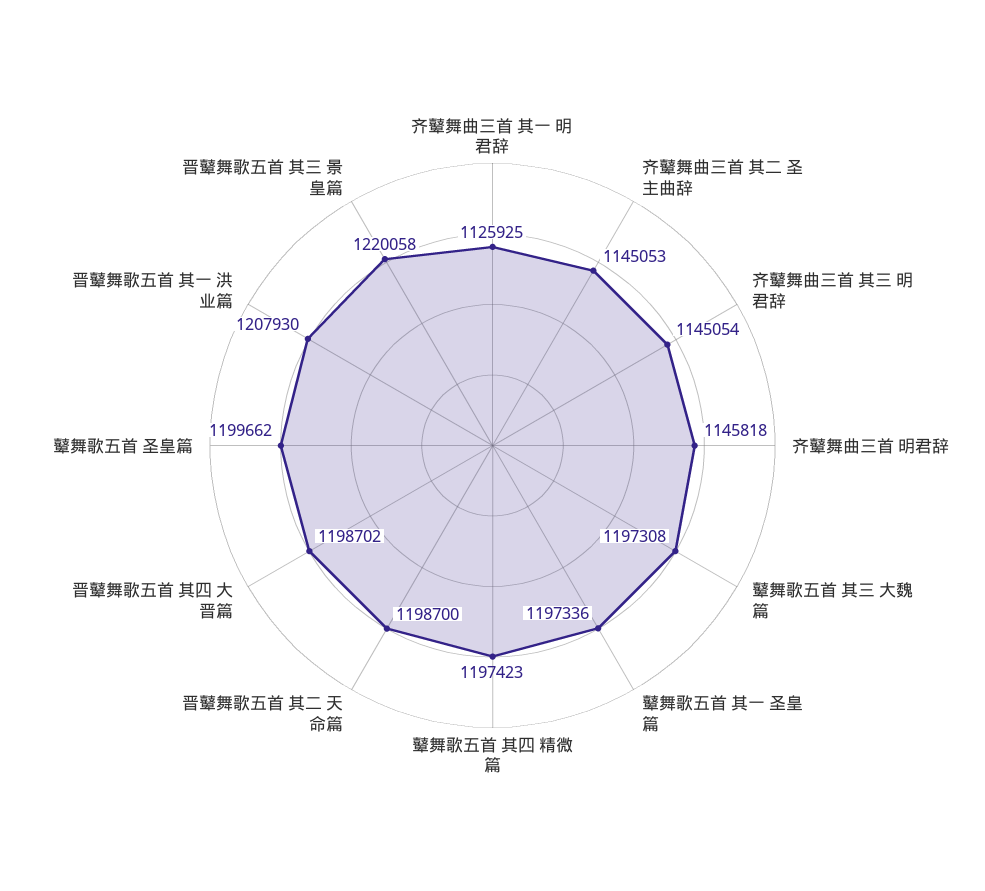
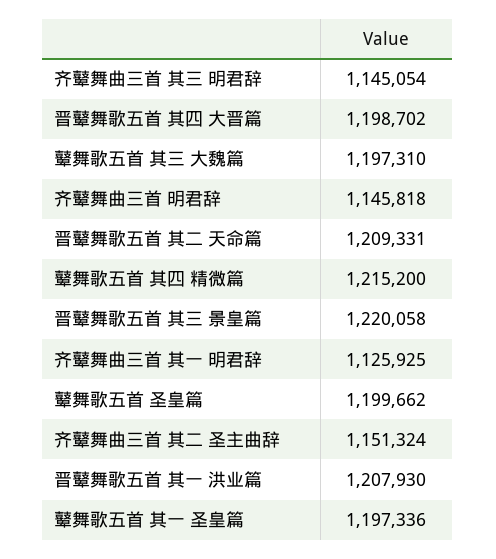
齐鼙舞曲三首 其二 圣主曲辞: 1145053 -> 1151324
鼙舞歌五首 其三 大魏篇: 1197308 -> 1197310
鼙舞歌五首 其四 精微篇: 1197423 -> 1215200
晋鼙舞歌五首 其二 天命篇: 1198700 -> 1209331

